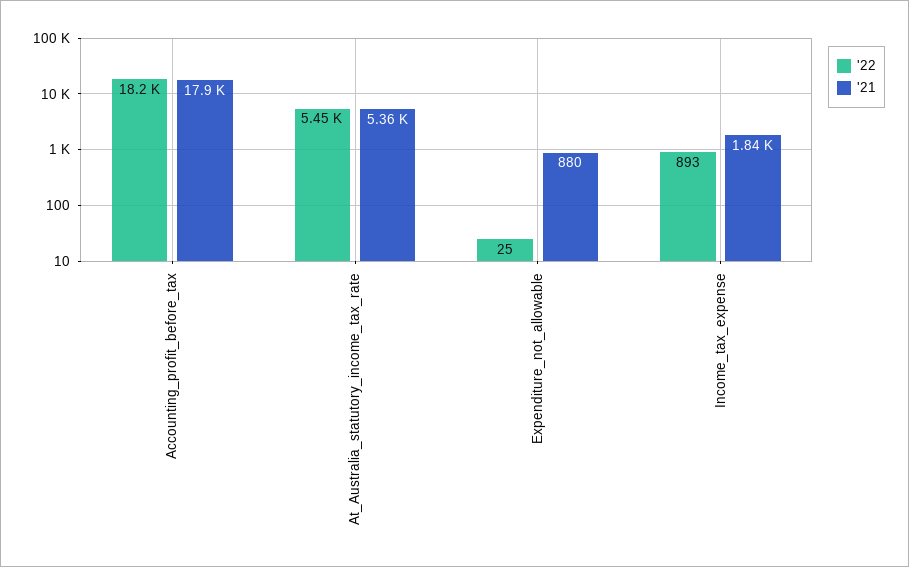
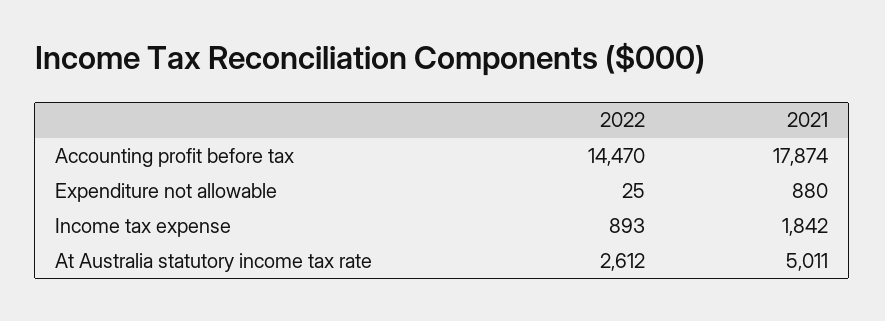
'22, Accounting_profit_before_tax: 18200 -> 14470
'22, At_Australia_statutory_income_tax_rate: 5450 -> 2612
'21, At_Australia_statutory_income_tax_rate: 5360 -> 5011

